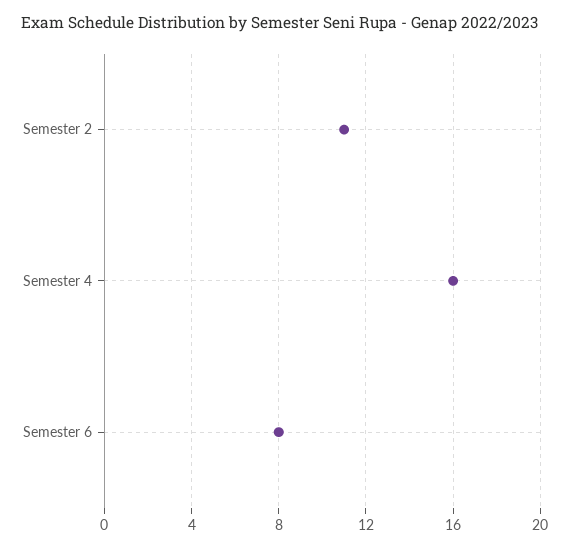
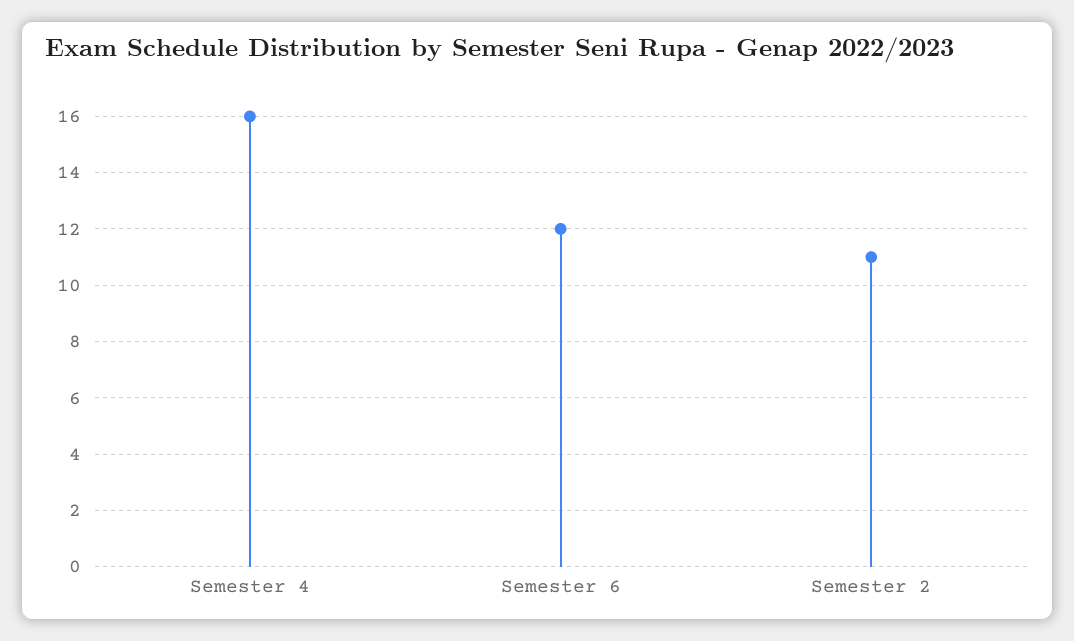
Semester 6: 8 -> 12

